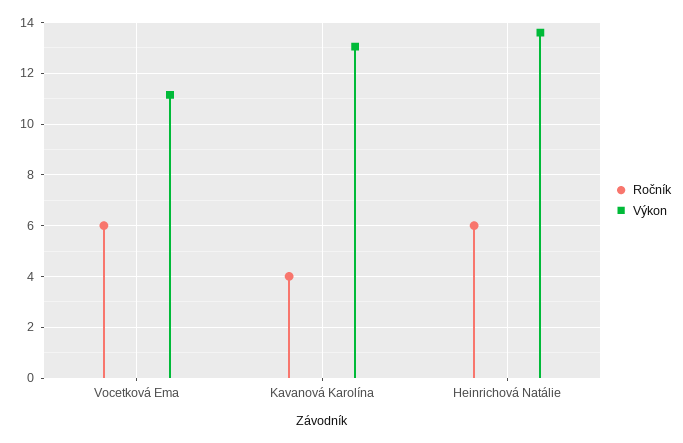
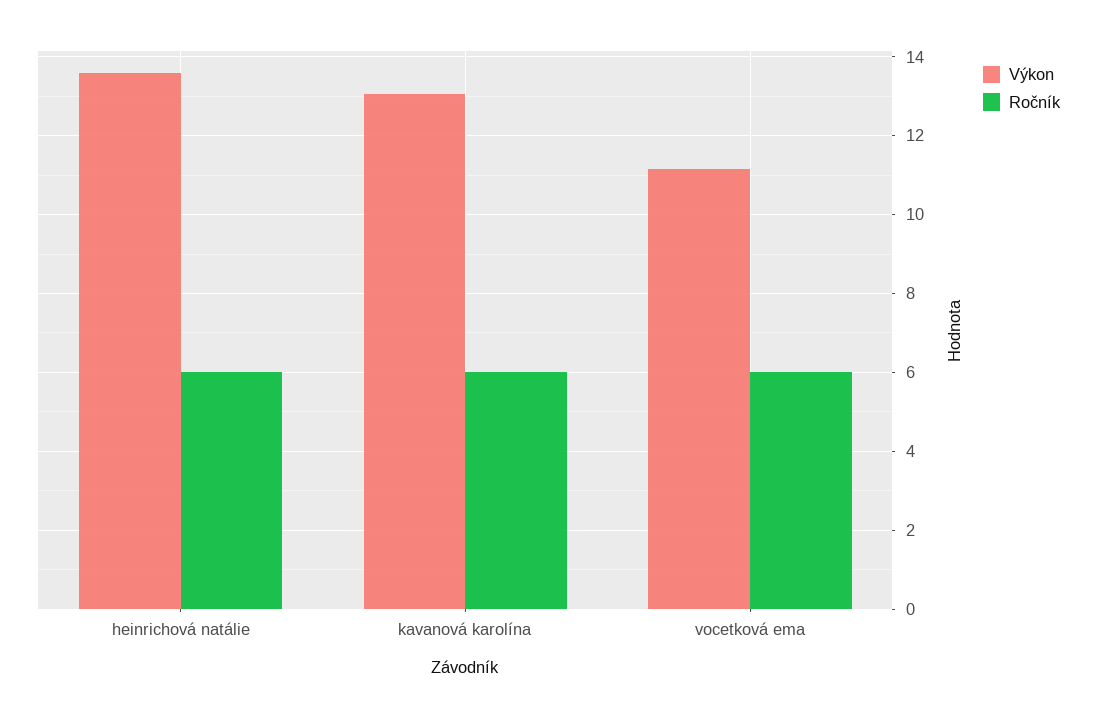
Ročník, Kavanová Karolína: 4 -> 6

